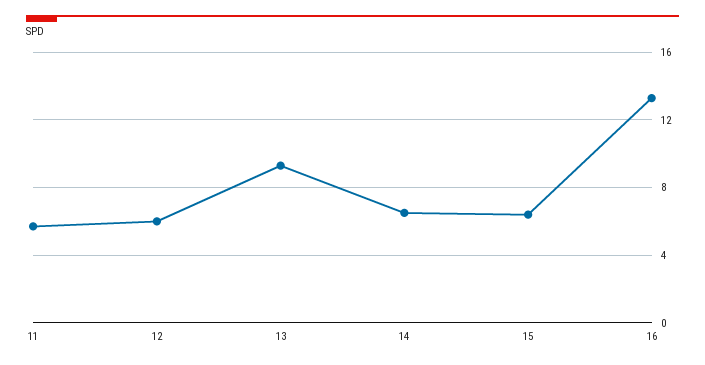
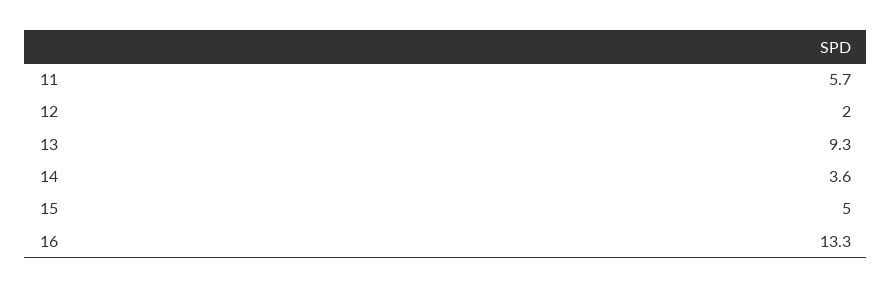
12: 6 -> 2
14: 6.5 -> 3.6
15: 6.5 -> 5

